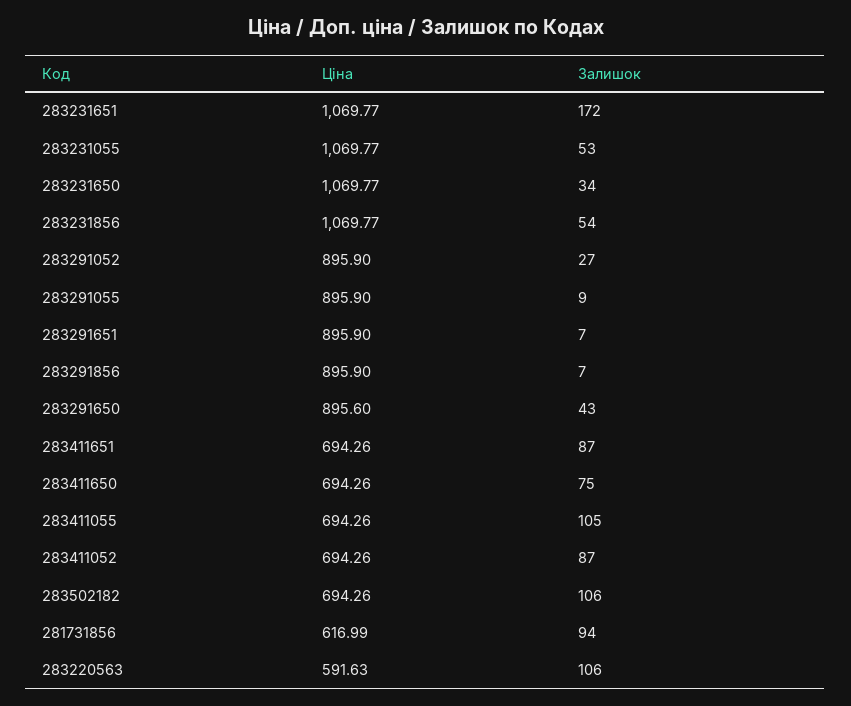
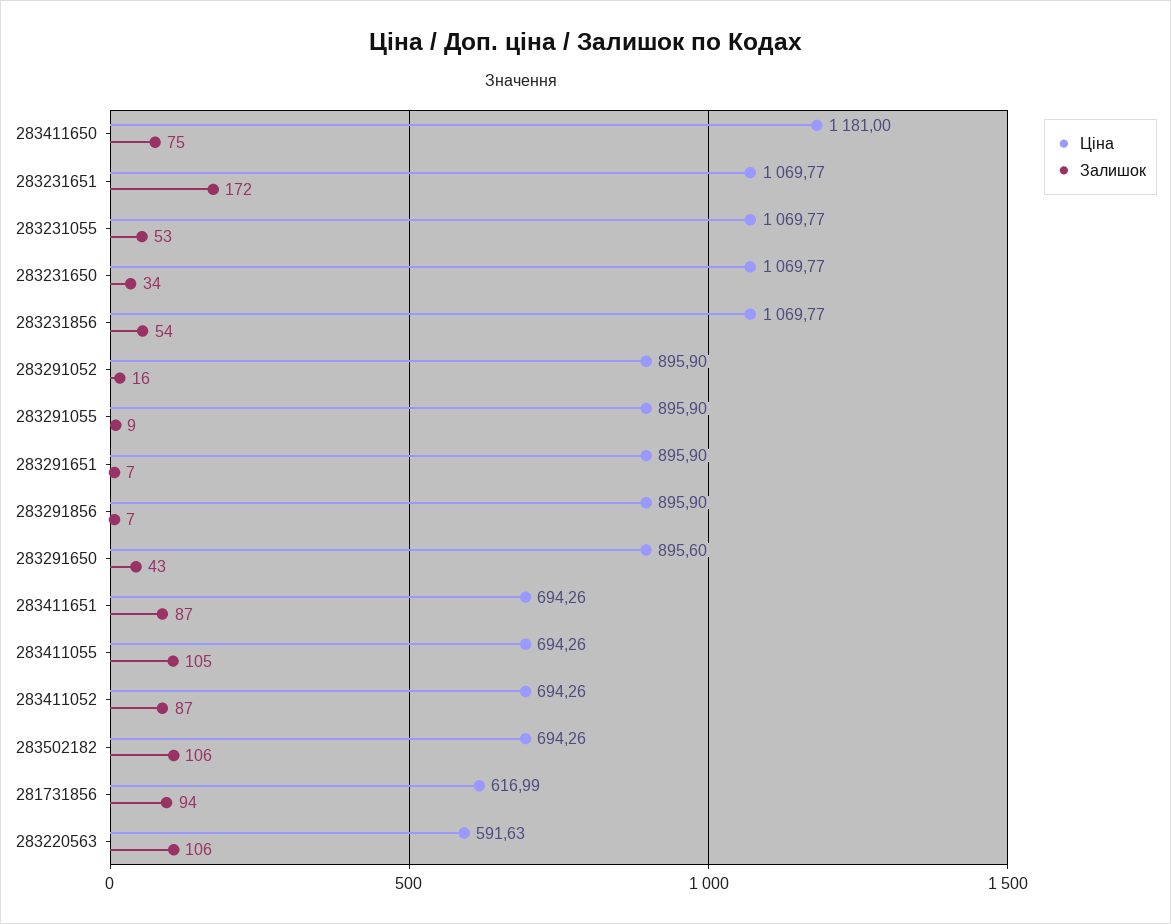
Залишок, 283291052: 27 -> 16
Ціна, 283411650: 694.26 -> 1181

